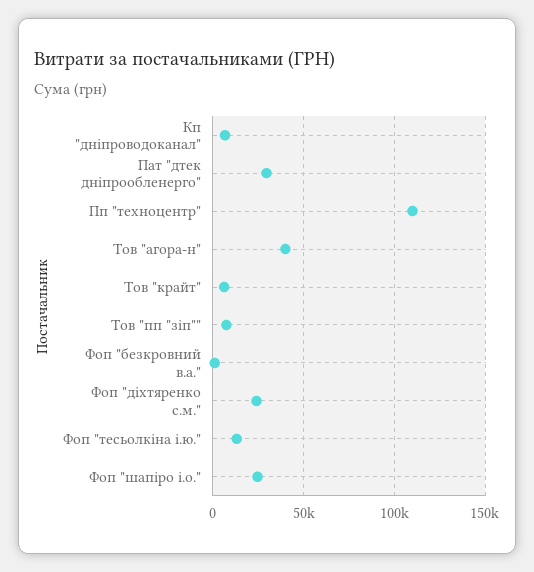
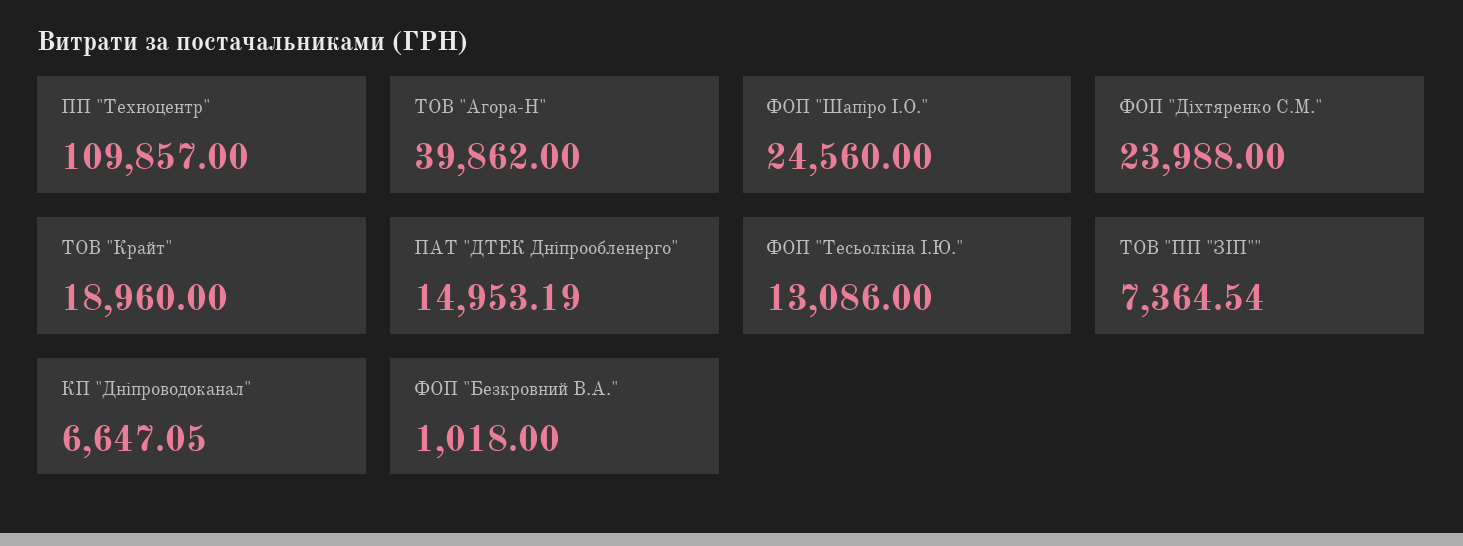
Пат "дтек дніпрообленерго": 30000 -> 14953.19
Тов "крайт": 5000 -> 18960

